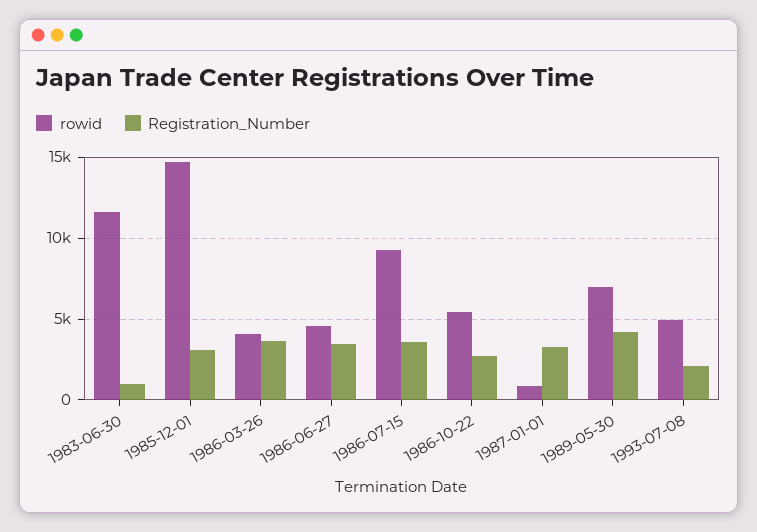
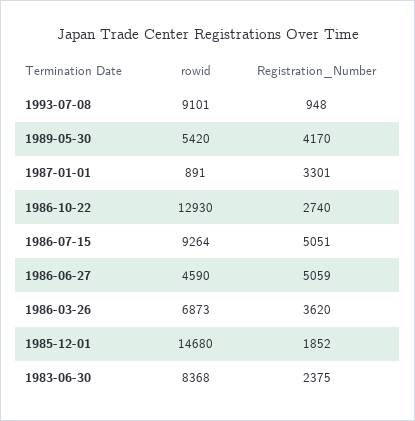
rowid, 1983-06-30: 11500 -> 8368
Registration_Number, 1983-06-30: 1000 -> 2375
Registration_Number, 1985-12-01: 3000 -> 1852
rowid, 1986-03-26: 4000 -> 6873
Registration_Number, 1986-06-27: 3500 -> 5059
Registration_Number, 1986-07-15: 3500 -> 5051
rowid, 1986-10-22: 5500 -> 12930
rowid, 1989-05-30: 7000 -> 5420
rowid, 1993-07-08: 5000 -> 9101
Registration_Number, 1993-07-08: 2000 -> 948

